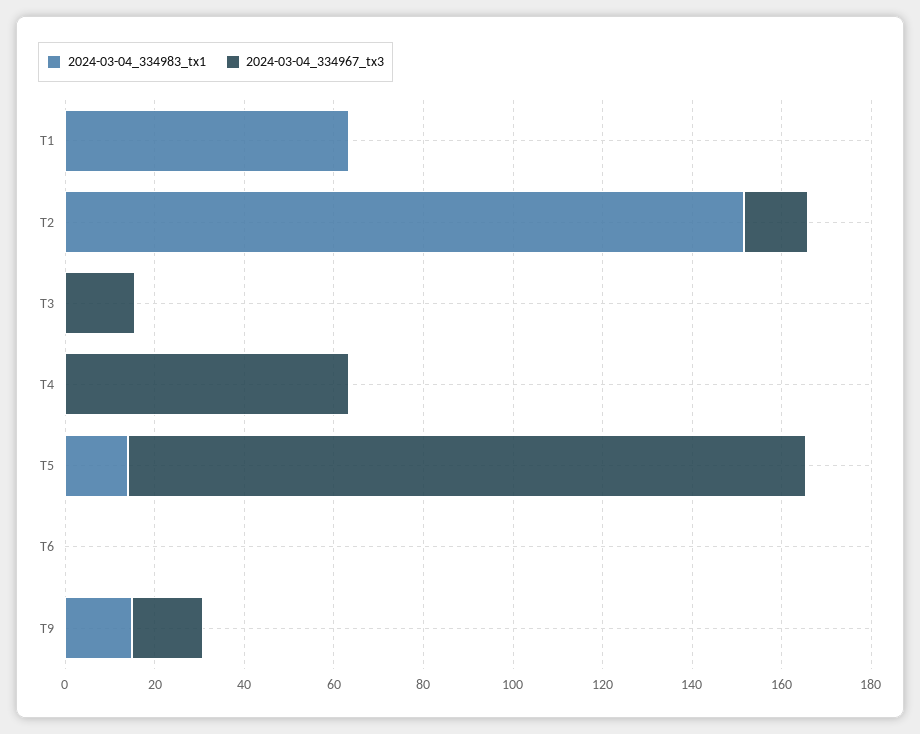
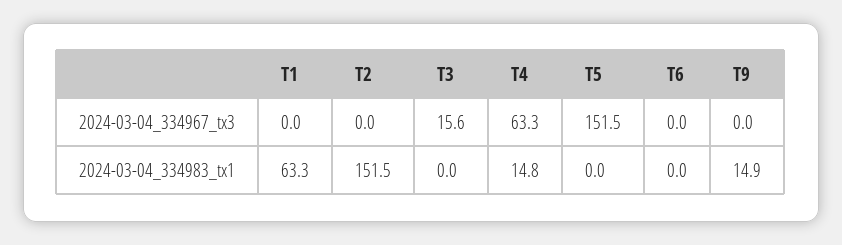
2024-03-04_334967_tx3, T2: 15 -> 0
2024-03-04_334983_tx1, T4: 0 -> 14.8
2024-03-04_334983_tx1, T5: 15 -> 0
2024-03-04_334967_tx3, T9: 15 -> 0

